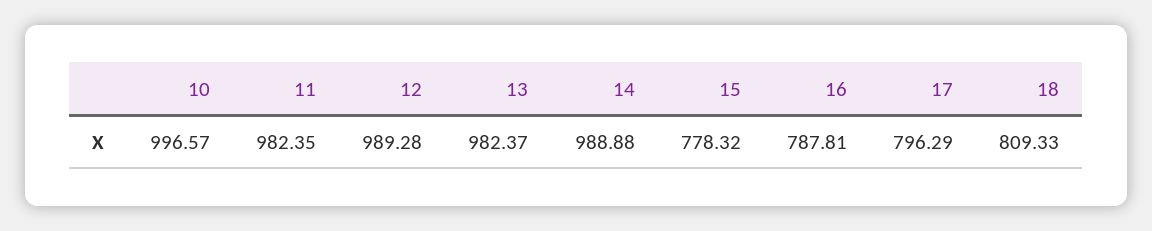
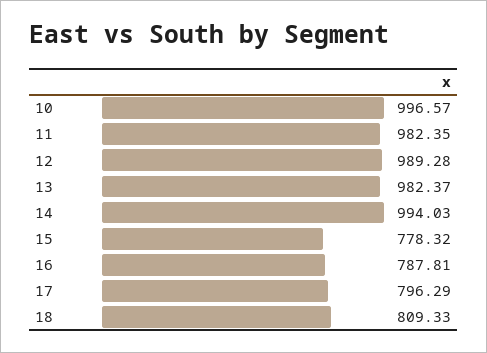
14: 988.88 -> 994.03

